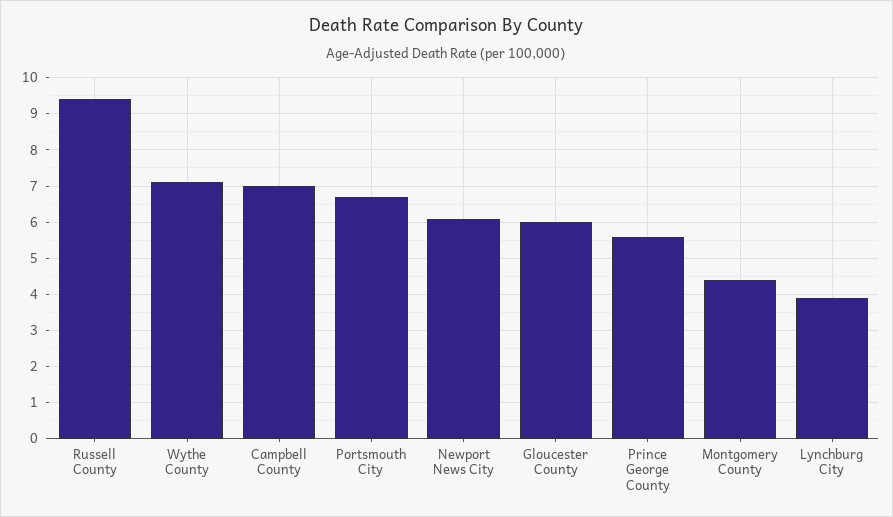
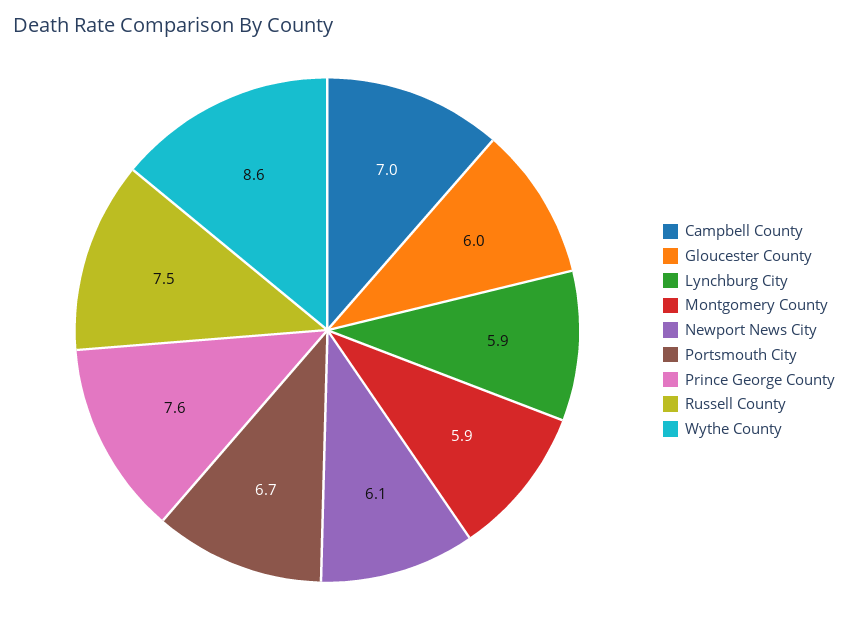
Russell County: 9.5 -> 7.5
Wythe County: 7 -> 8.6
Prince George County: 5.5 -> 7.6
Montgomery County: 4.5 -> 5.9
Lynchburg City: 4 -> 5.9

